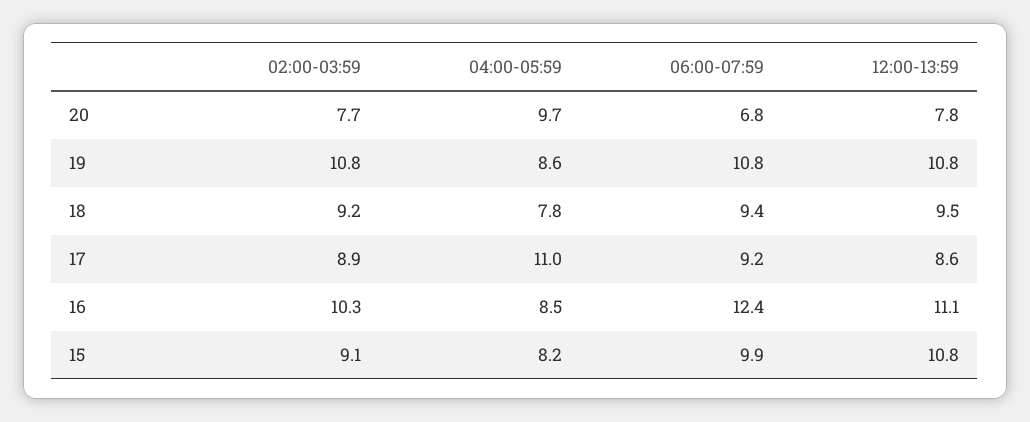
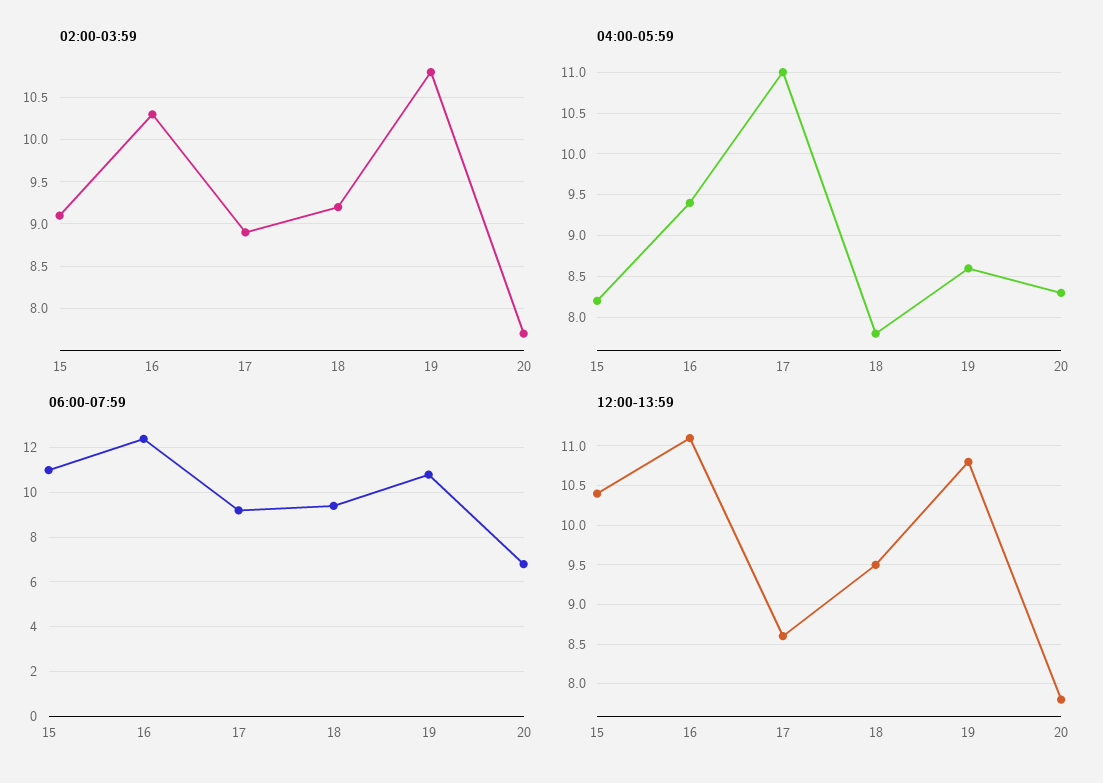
04:00-05:59, 20: 9.7 -> 8.3
04:00-05:59, 16: 8.5 -> 9.4
06:00-07:59, 15: 9.9 -> 11
12:00-13:59, 15: 10.8 -> 10.4

